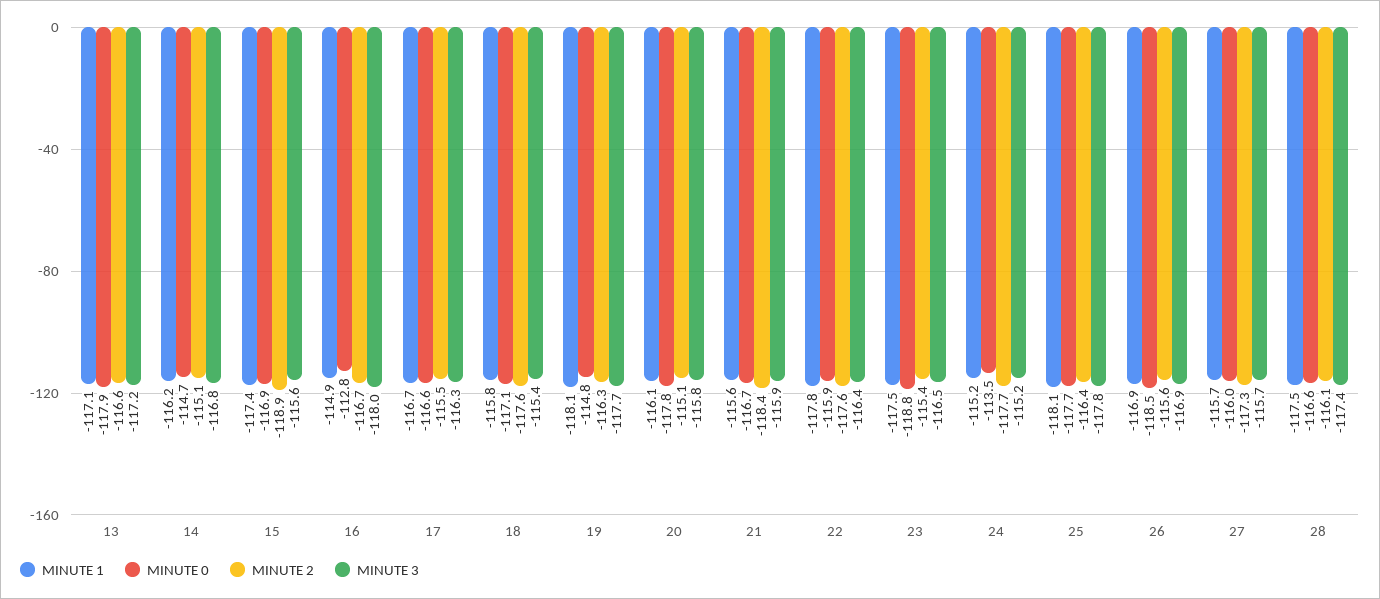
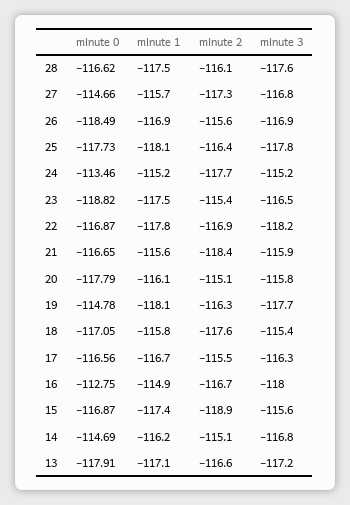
MINUTE 0, 22: -115.9 -> -116.87
MINUTE 2, 22: -117.6 -> -116.9
MINUTE 3, 22: -116.4 -> -118.2
MINUTE 0, 27: -116 -> -114.66
MINUTE 3, 27: -115.7 -> -116.8
MINUTE 3, 28: -117.4 -> -117.6

